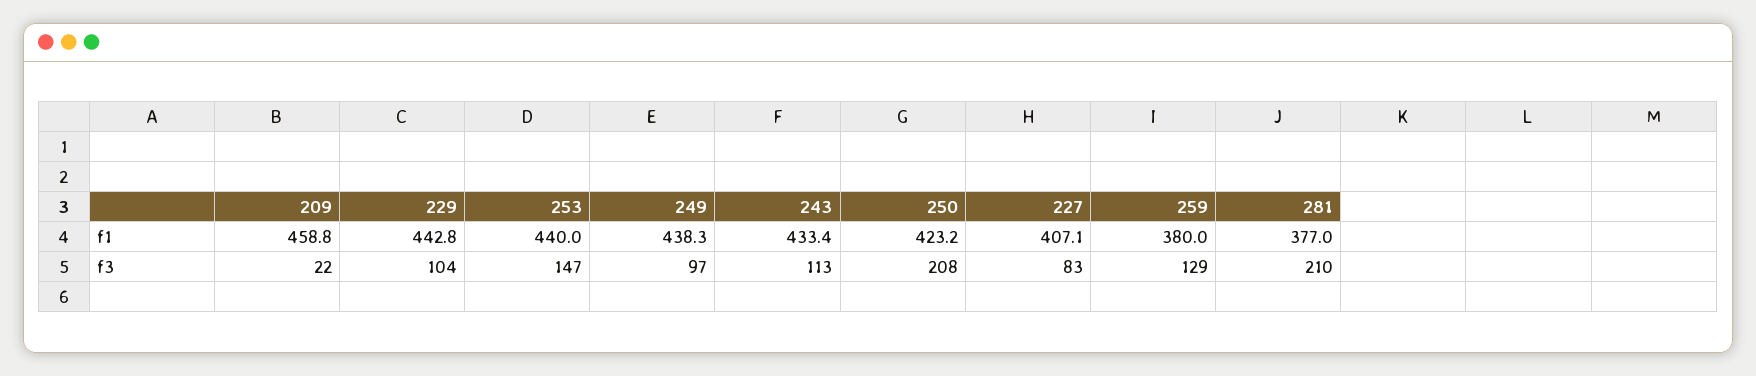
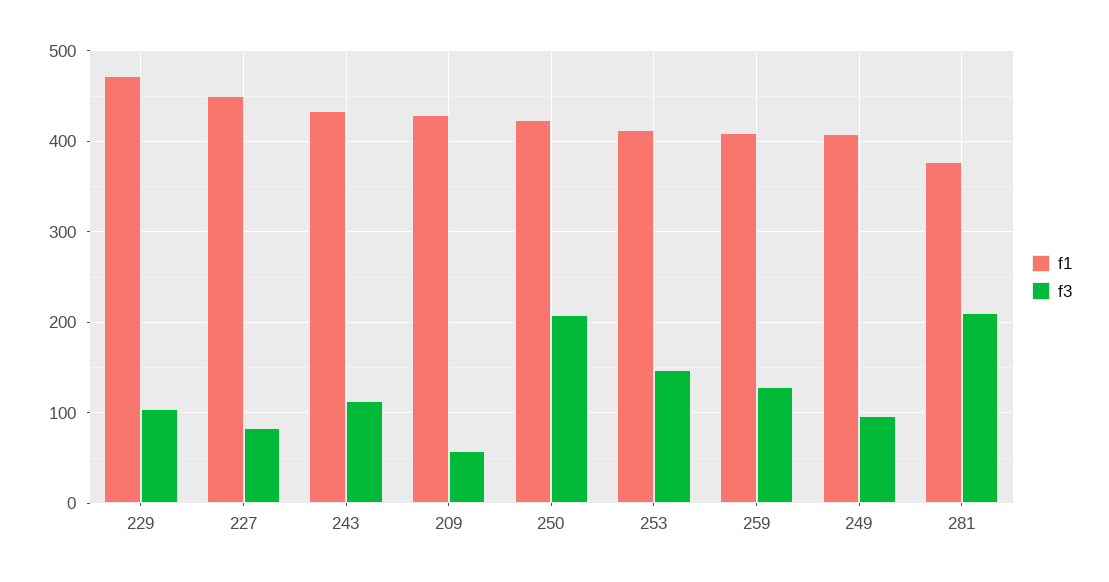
f1, 209: 458.8 -> 430
f1, 229: 442.8 -> 470
f1, 253: 440 -> 410
f1, 249: 438.3 -> 410
f1, 227: 407.1 -> 450
f1, 259: 380 -> 410
f3, 209: 22 -> 60

